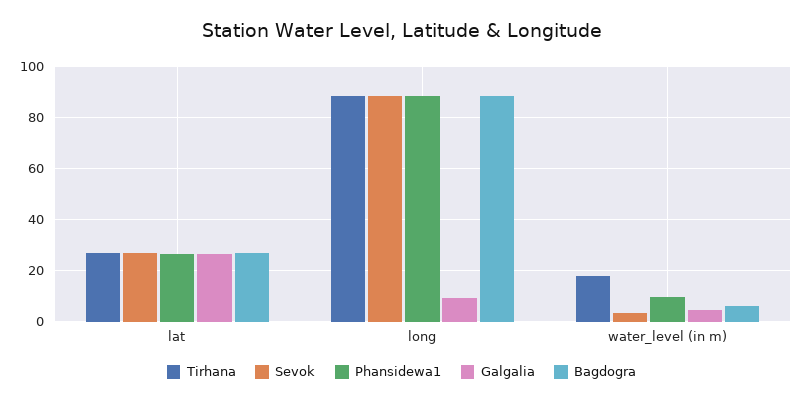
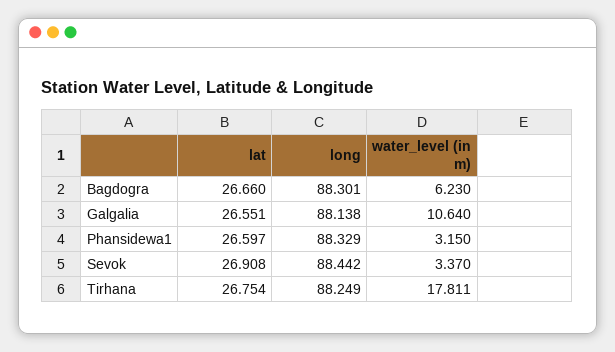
Galgalia, long: 10 -> 88.138
Phansidewa1, water_level (in m): 10 -> 3.15
Galgalia, water_level (in m): 5 -> 10.64

